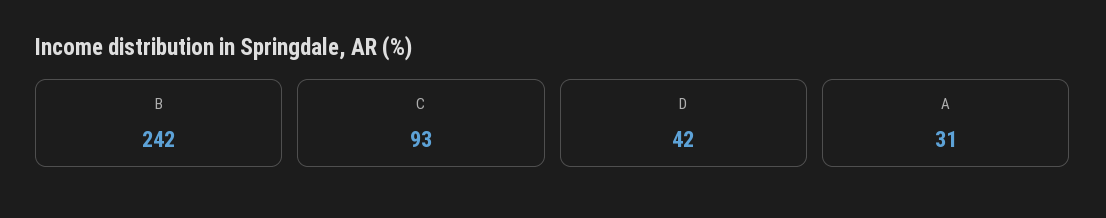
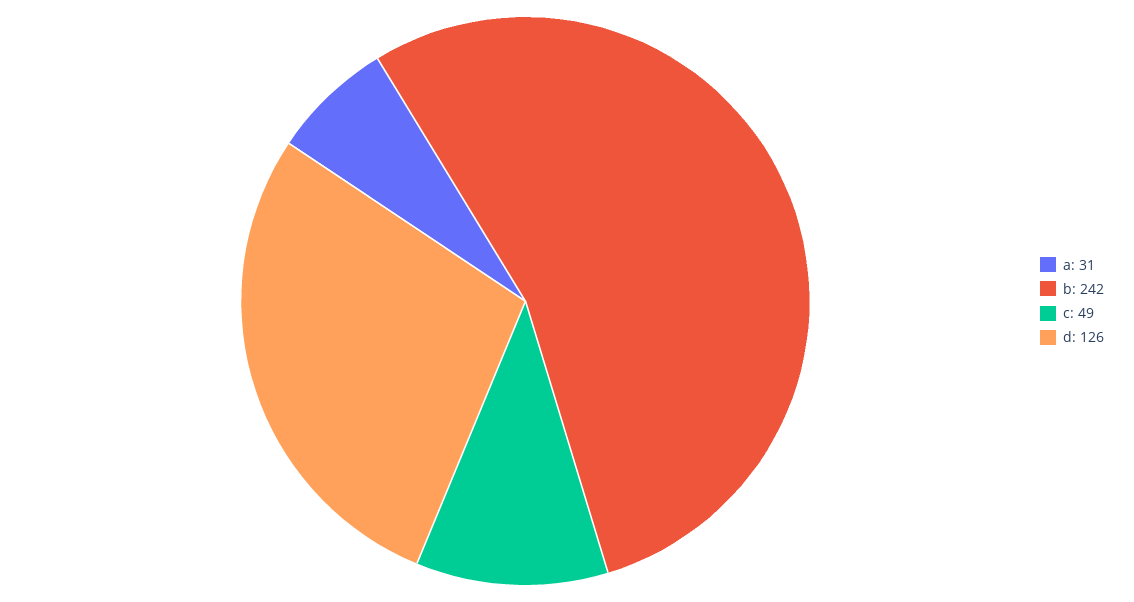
C: 93 -> 49
D: 42 -> 126

